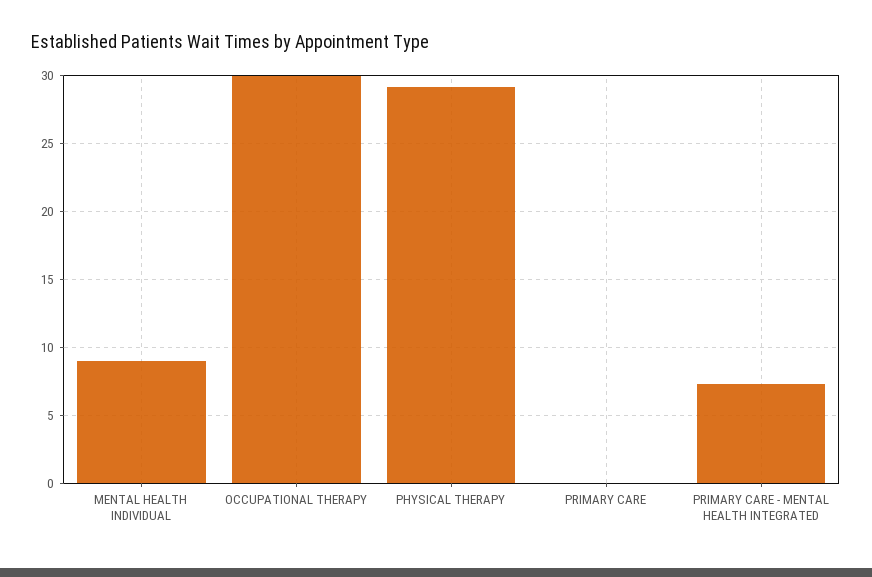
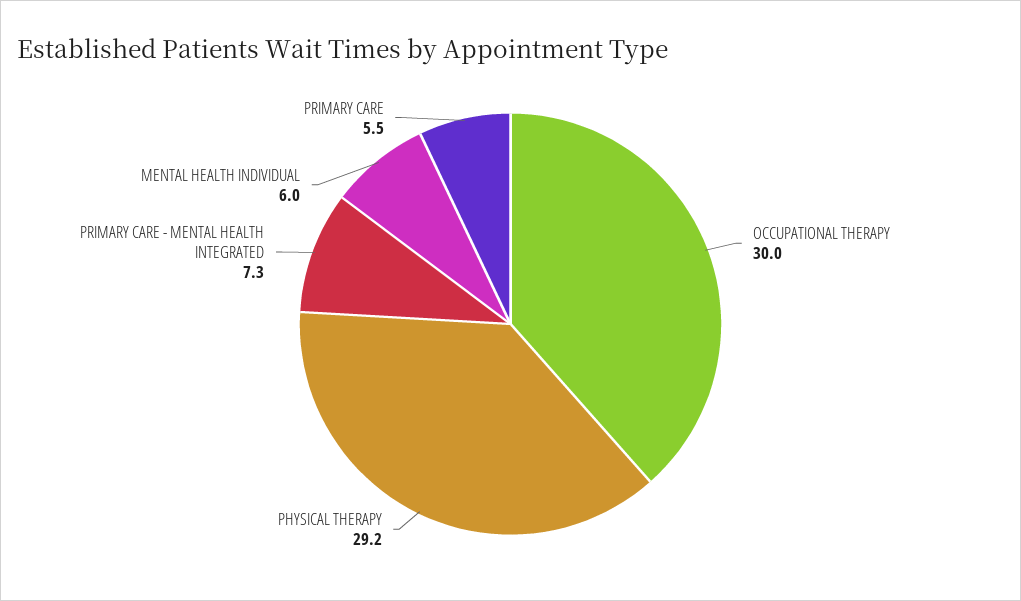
MENTAL HEALTH INDIVIDUAL: 9 -> 6
PRIMARY CARE: 0 -> 5.5

